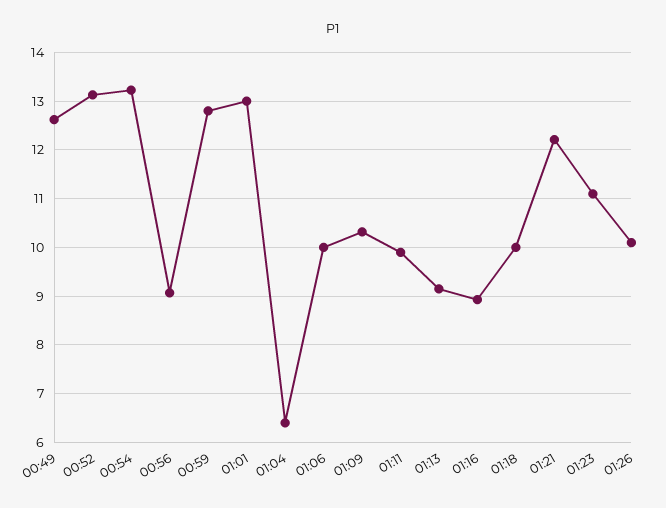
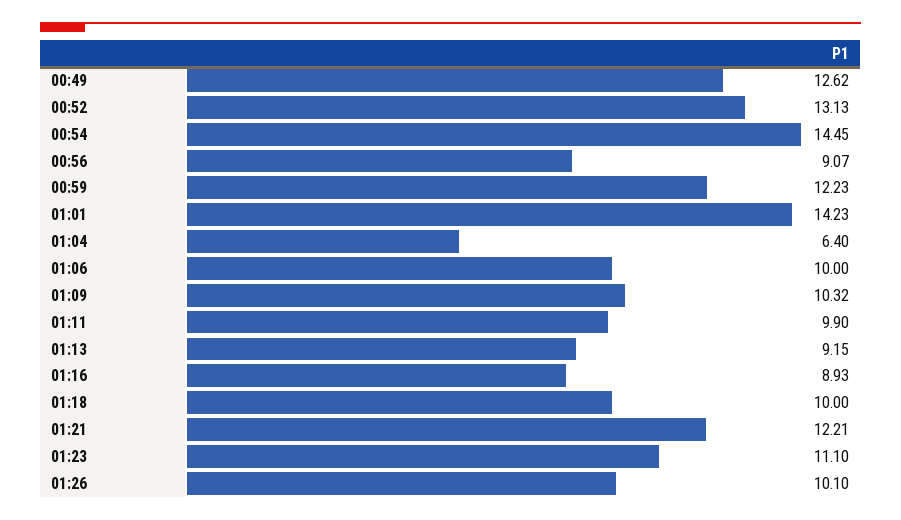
00:54: 13.2 -> 14.45
00:59: 12.8 -> 12.23
01:01: 13 -> 14.23

